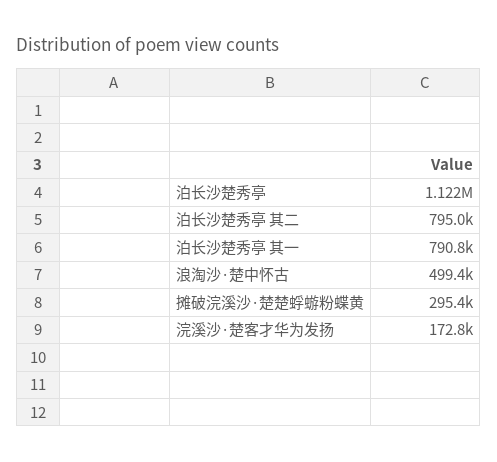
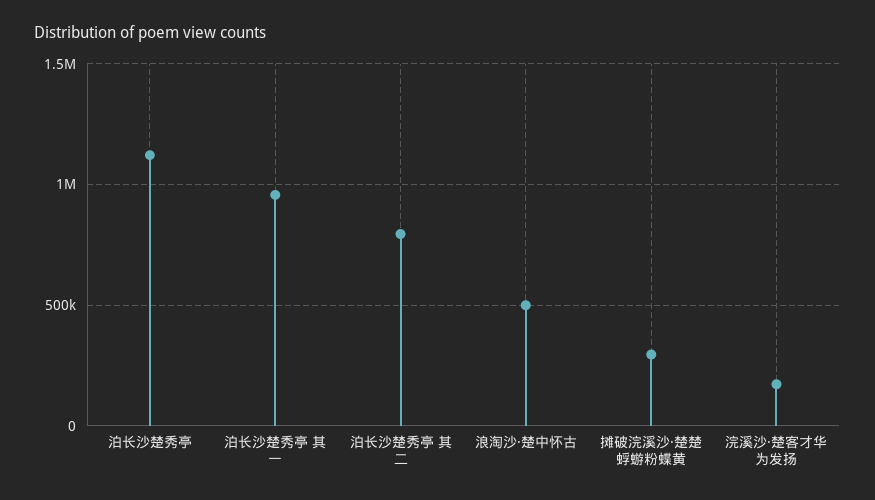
泊长沙楚秀亭 其一: 790800 -> 950000

